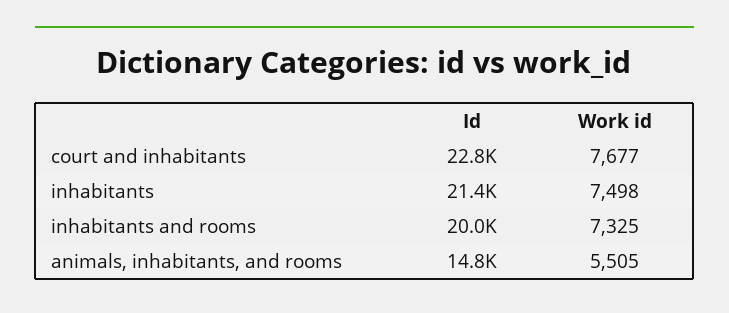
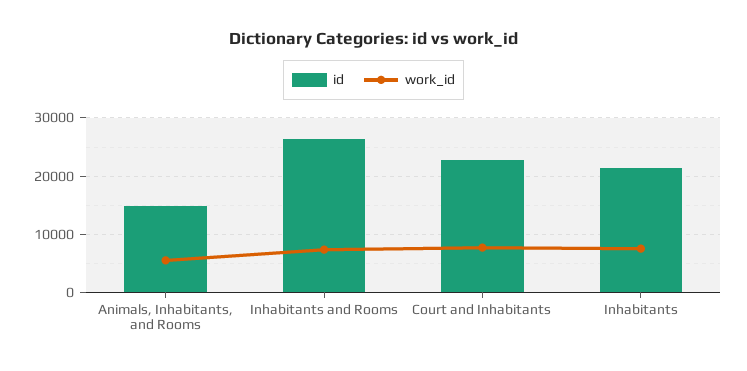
Id, inhabitants and rooms: 20000 -> 26000

